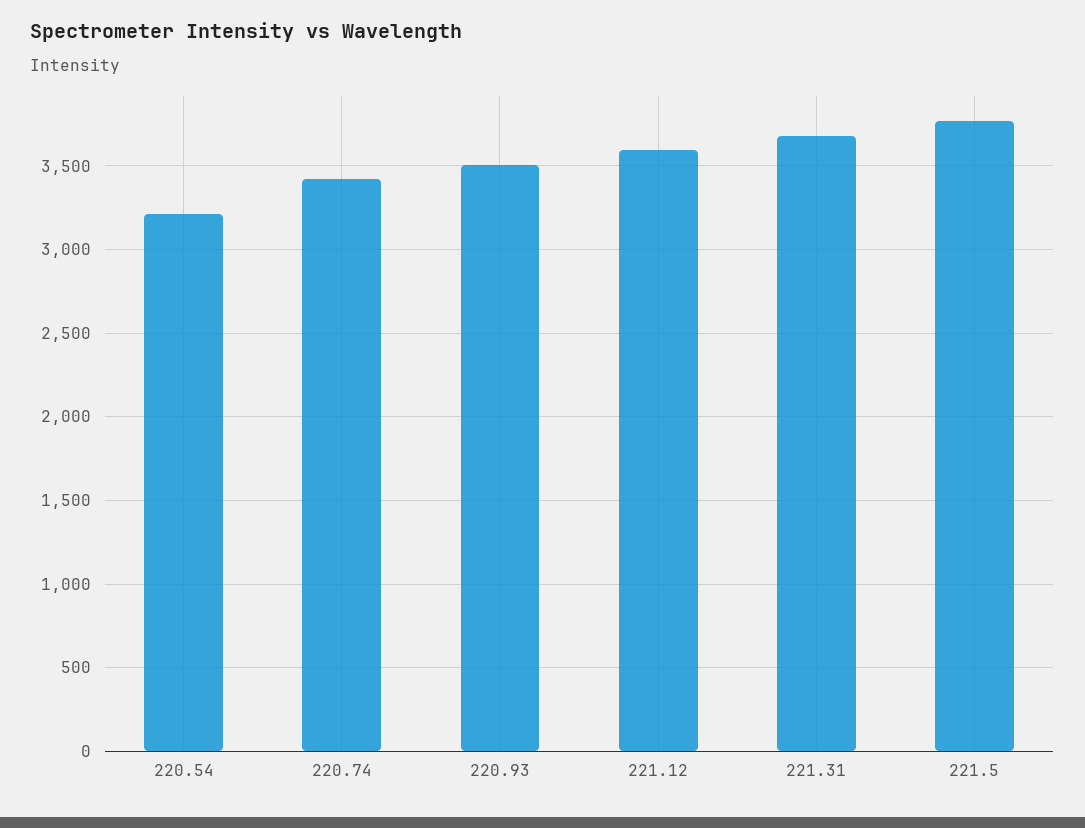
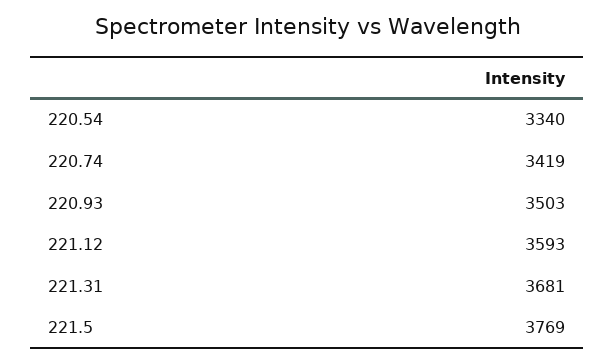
220.54: 3200 -> 3340

